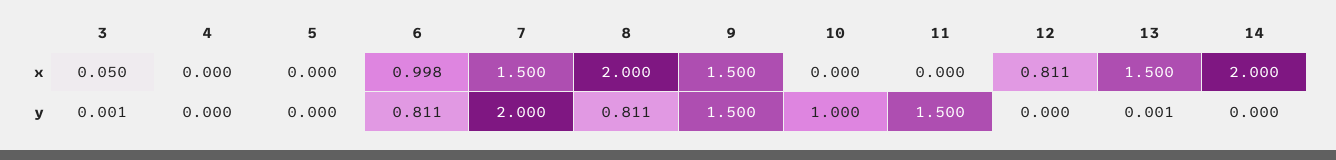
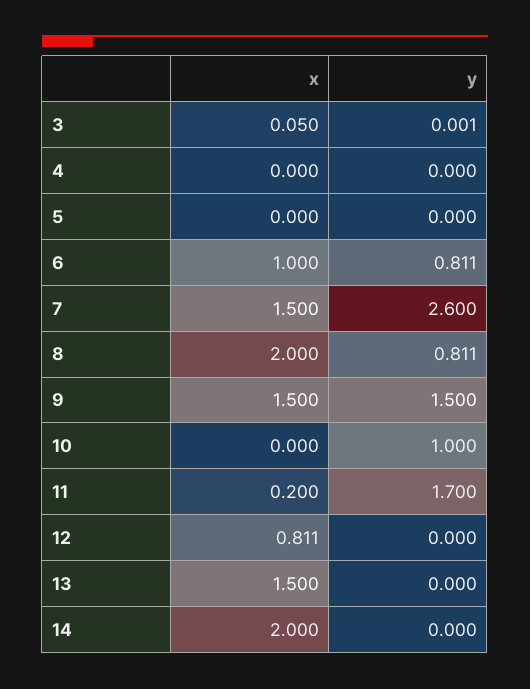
6, x: 0.998 -> 1
11, x: 0 -> 0.2
7, y: 2 -> 2.6
11, y: 1.5 -> 1.7
13, y: 0.001 -> 0

